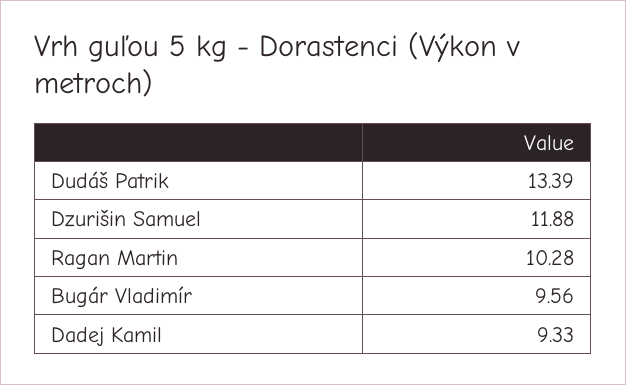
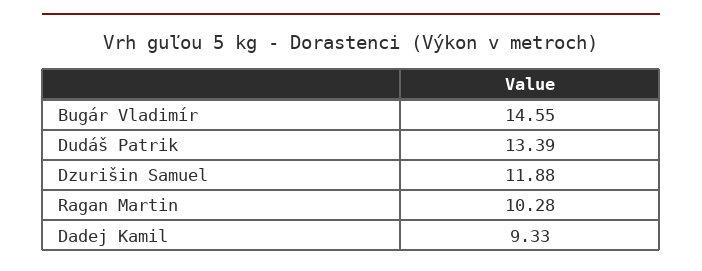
Bugár Vladimír: 9.56 -> 14.55

